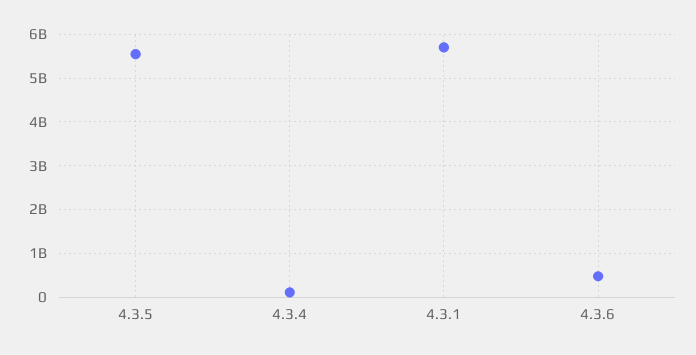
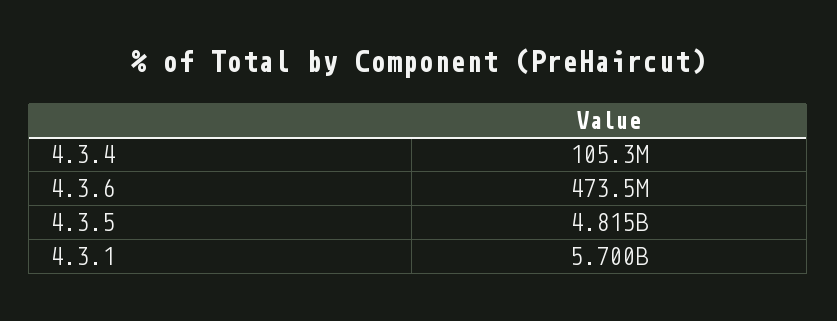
4.3.5: 5600000000 -> 4815000000

